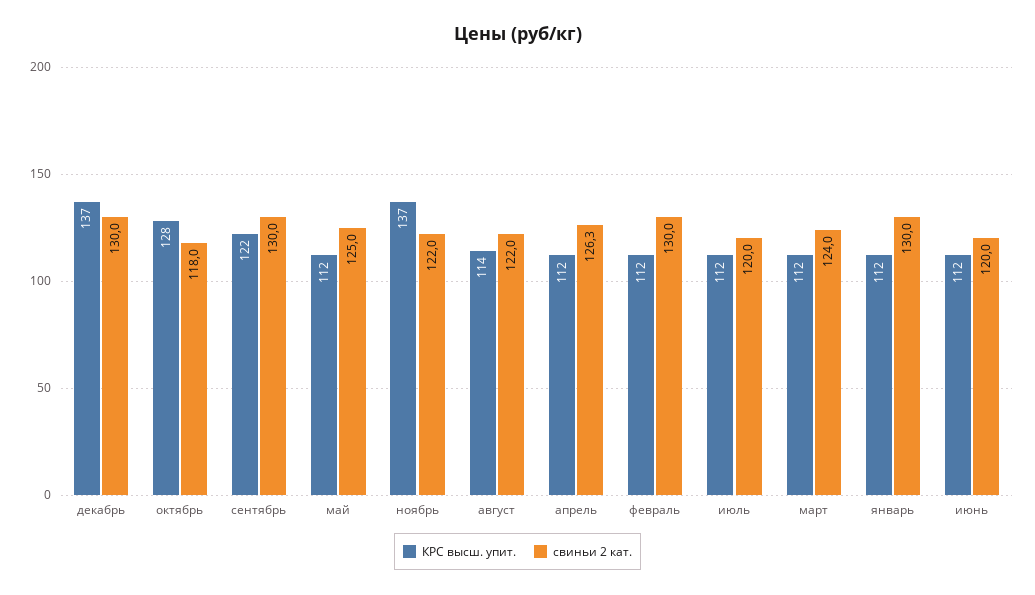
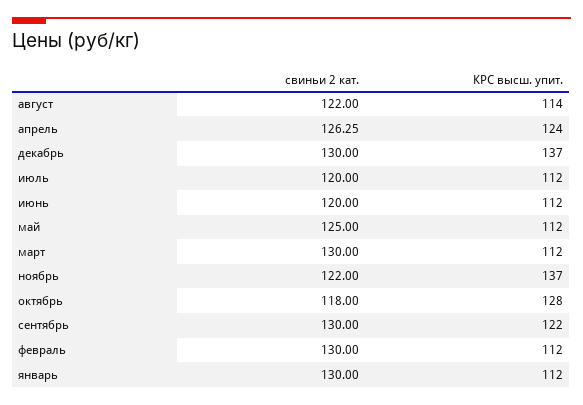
КРС высш. упит., апрель: 112 -> 124
свиньи 2 кат., март: 124 -> 130

